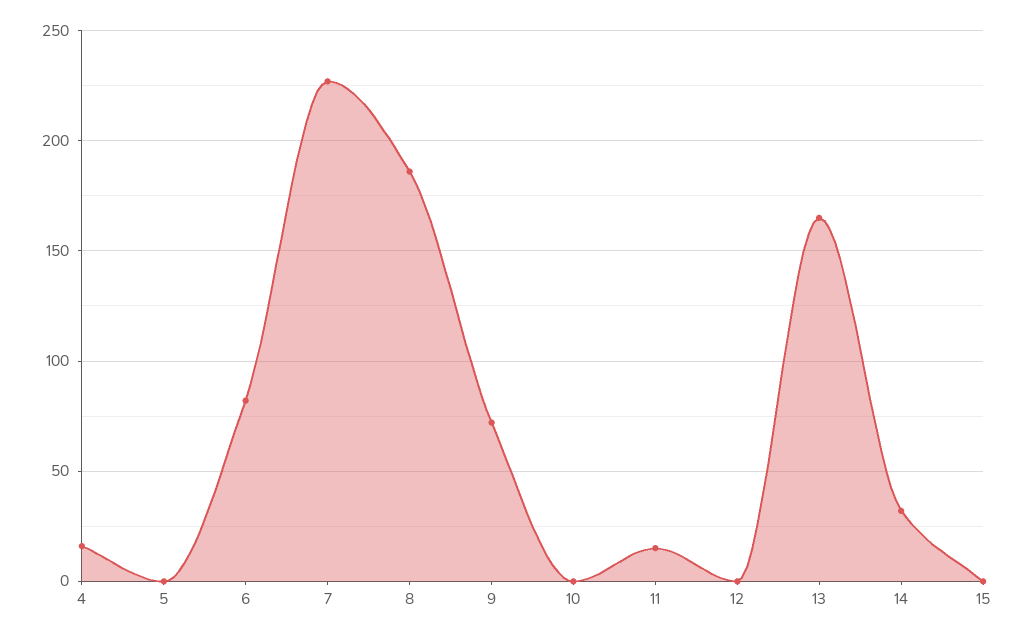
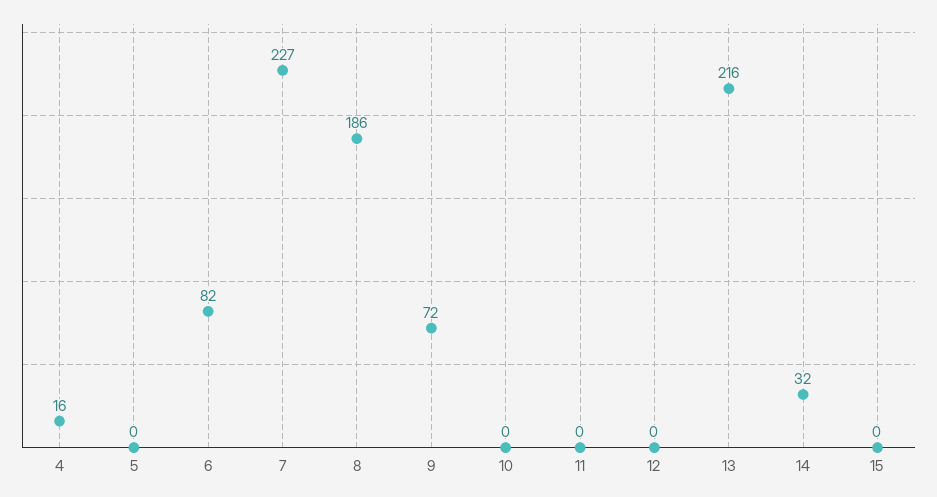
11: 15 -> 0
13: 165 -> 216

